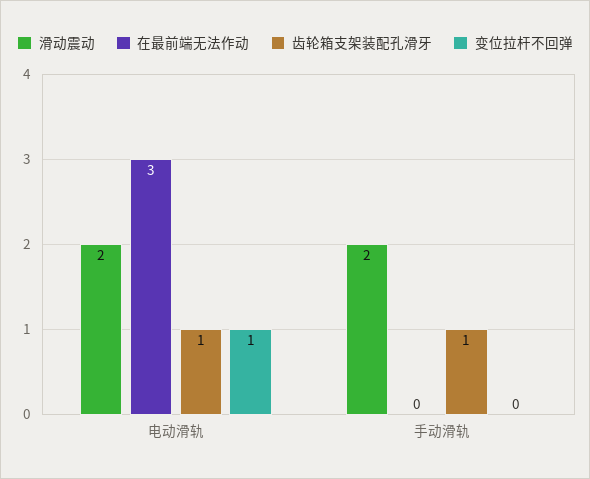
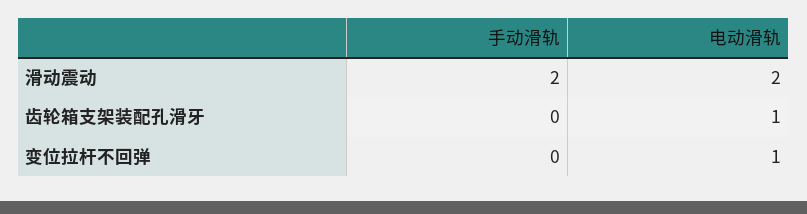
在最前端无法作动, 电动滑轨: 3 -> none
在最前端无法作动, 手动滑轨: 0 -> none
齿轮箱支架装配孔滑牙, 手动滑轨: 1 -> 0

